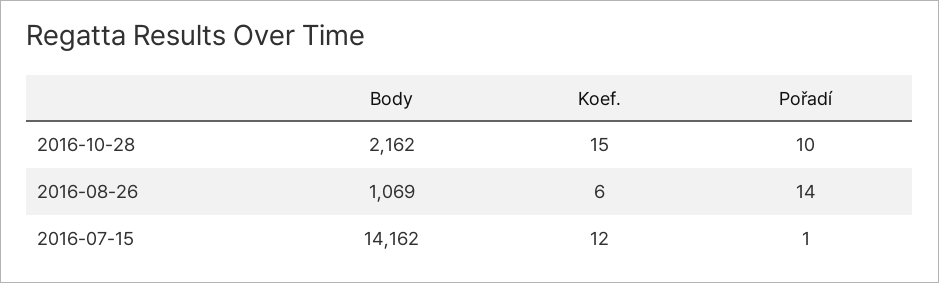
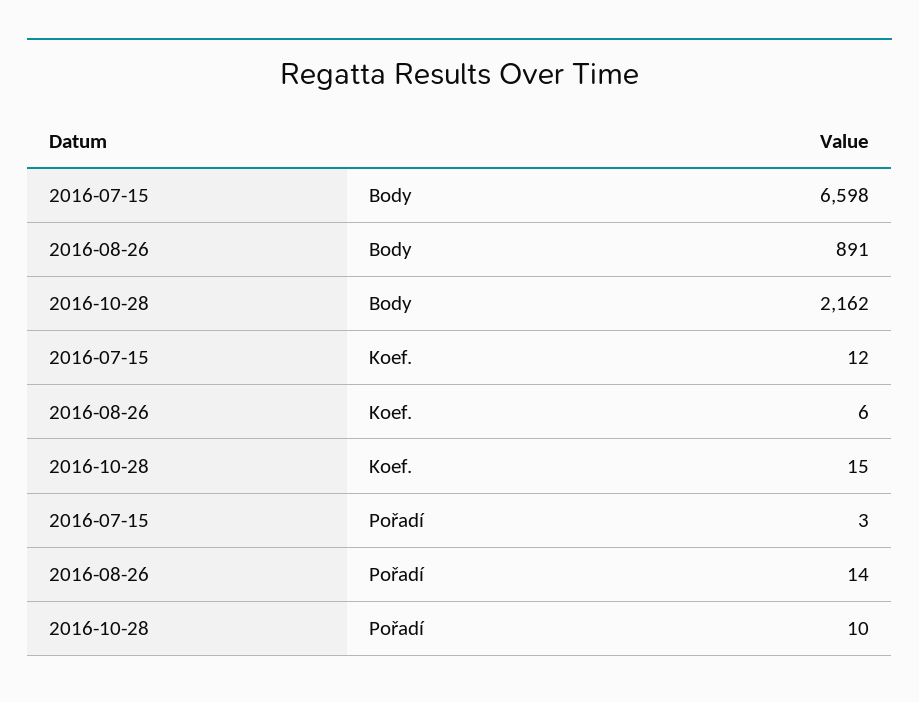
Body, 2016-08-26: 1069 -> 891
Body, 2016-07-15: 14162 -> 6598
Pořadí, 2016-07-15: 1 -> 3

